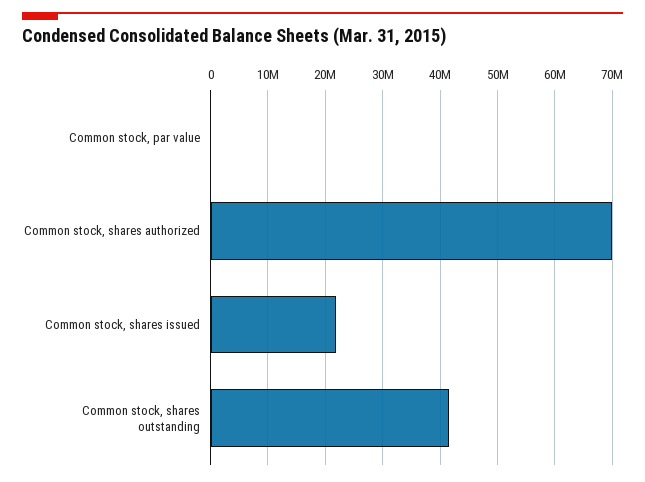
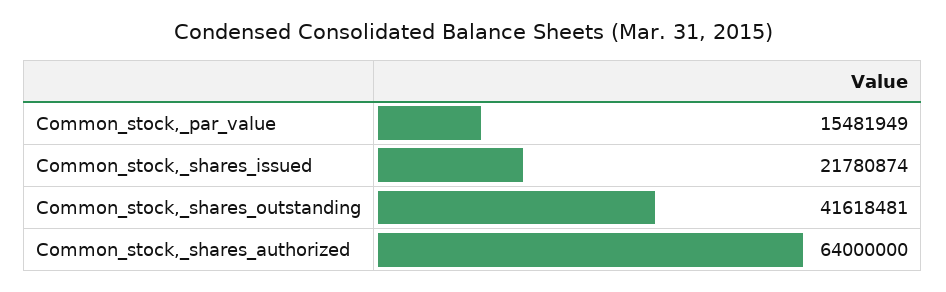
Common stock, par value: 0 -> 15481949
Common stock, shares authorized: 70000000 -> 64000000

